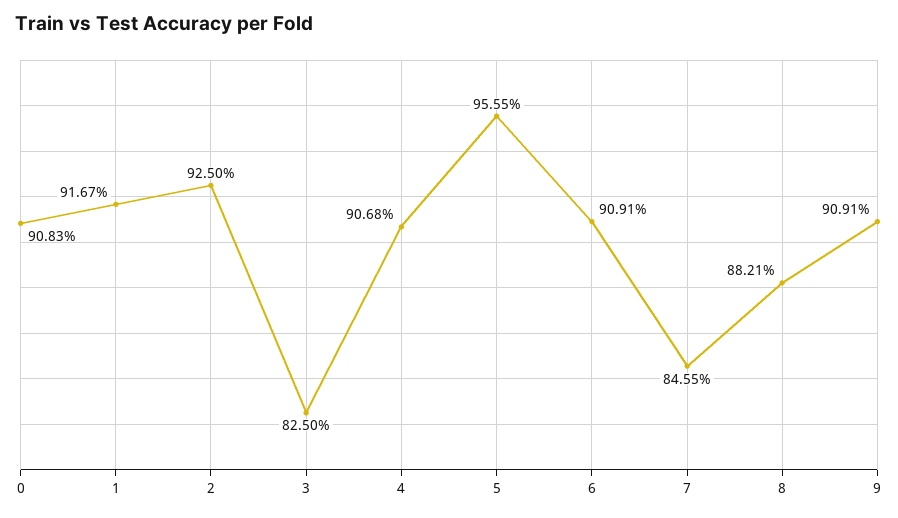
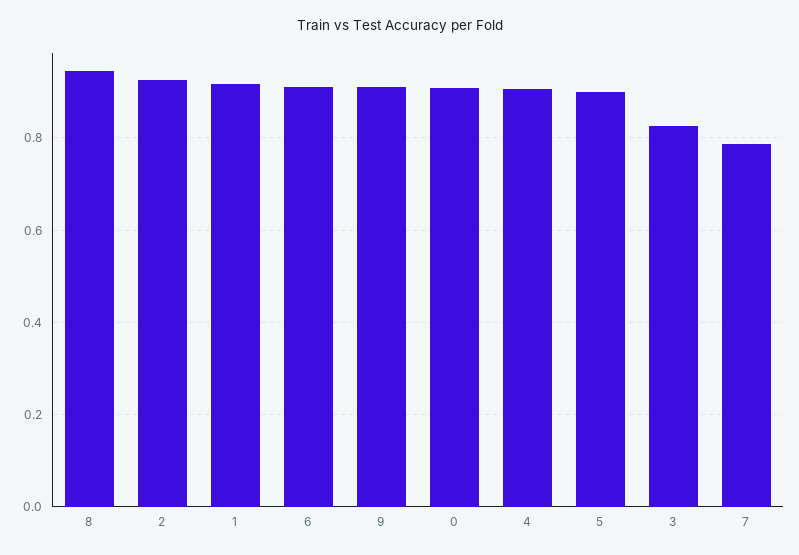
5: 0.9555 -> 0.9
7: 0.8455 -> 0.78
8: 0.8821 -> 0.94

